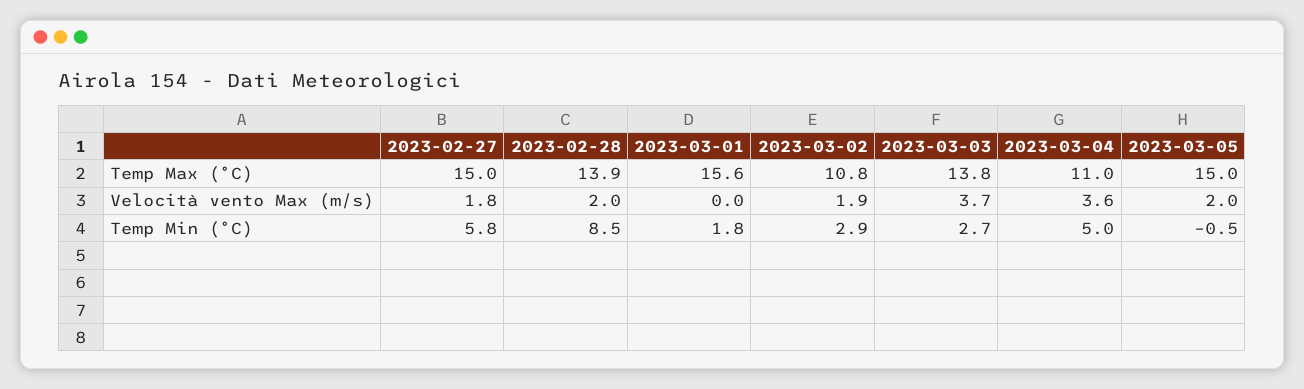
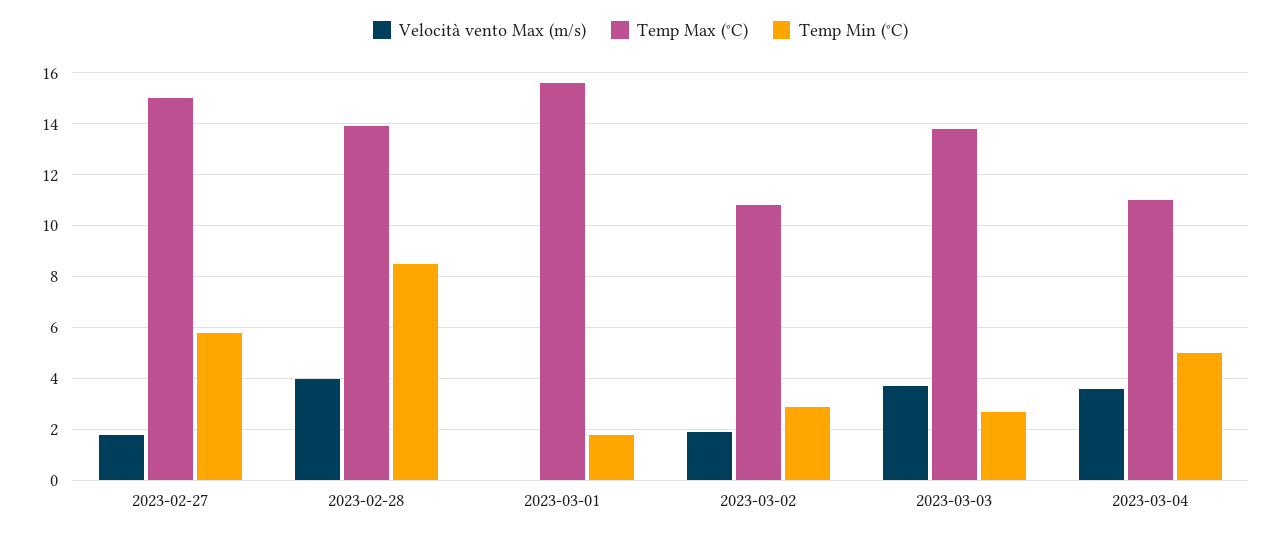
Temp Max (°C), 2023-03-05: 15 -> none
Velocità vento Max (m/s), 2023-02-28: 2 -> 4
Velocità vento Max (m/s), 2023-03-05: 2 -> none
Temp Min (°C), 2023-03-05: -0.5 -> none

